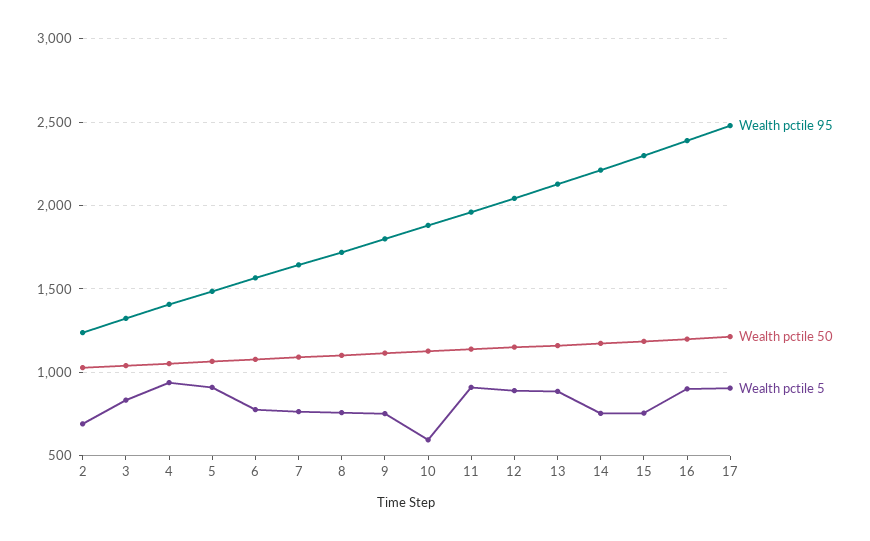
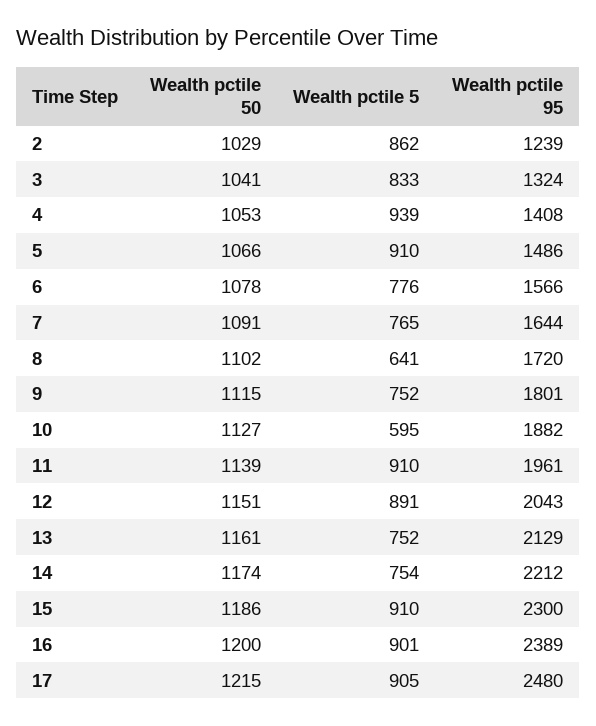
Wealth pctile 5, 2: 700 -> 862
Wealth pctile 5, 8: 750 -> 641
Wealth pctile 5, 13: 900 -> 752
Wealth pctile 5, 15: 750 -> 910

